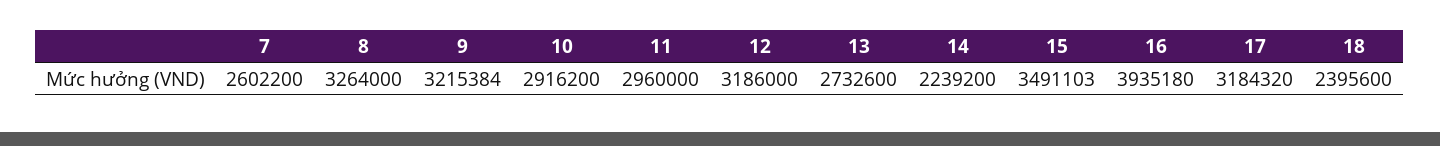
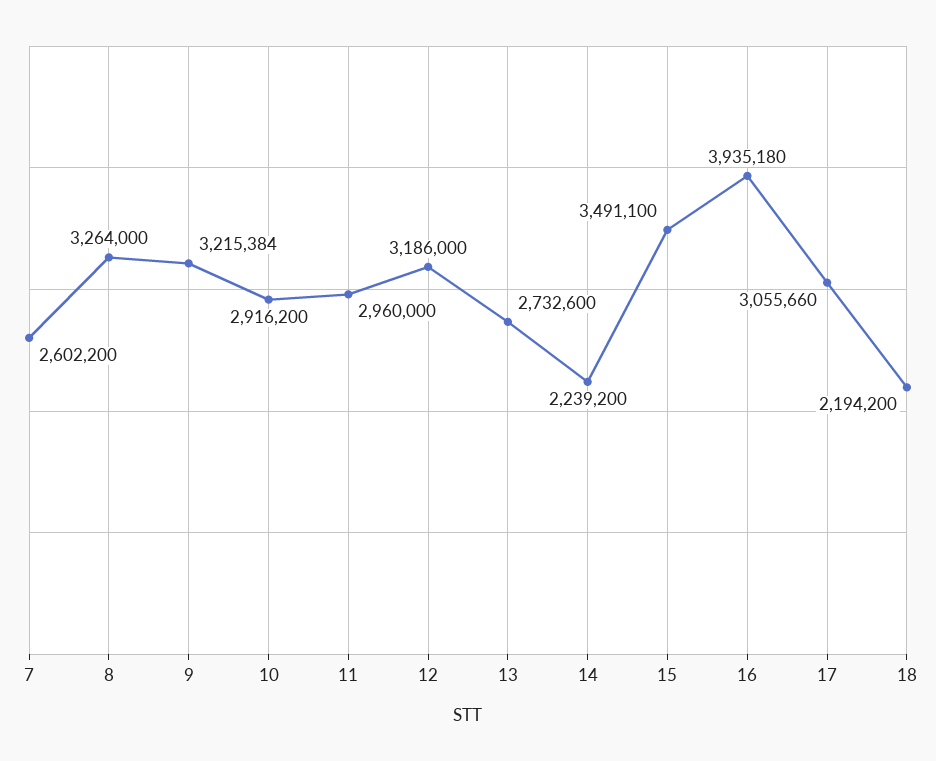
15: 3491103 -> 3491100
17: 3184320 -> 3055660
18: 2395600 -> 2194200

